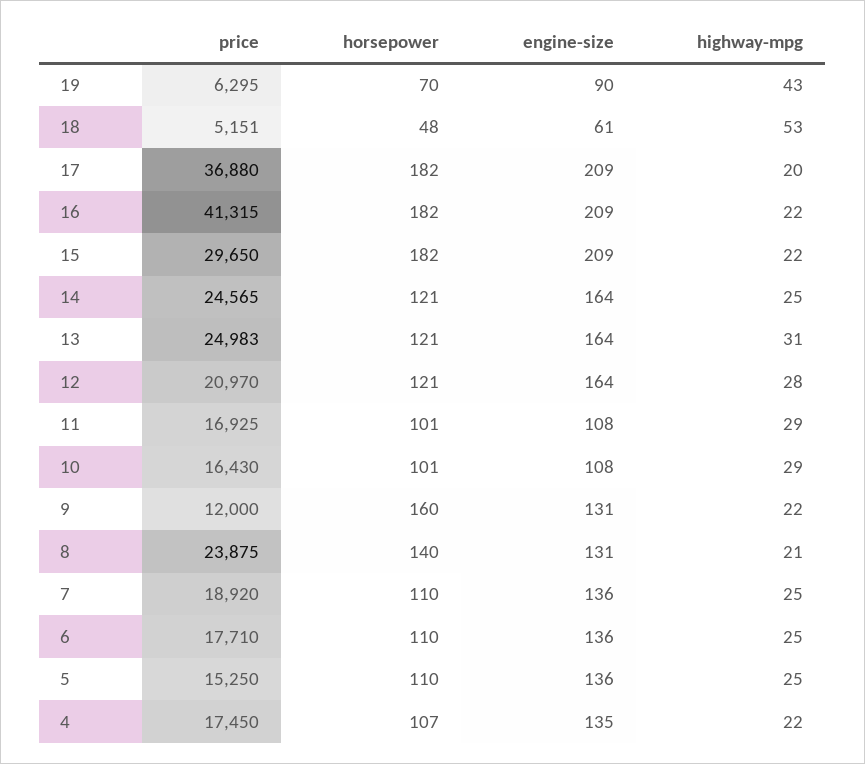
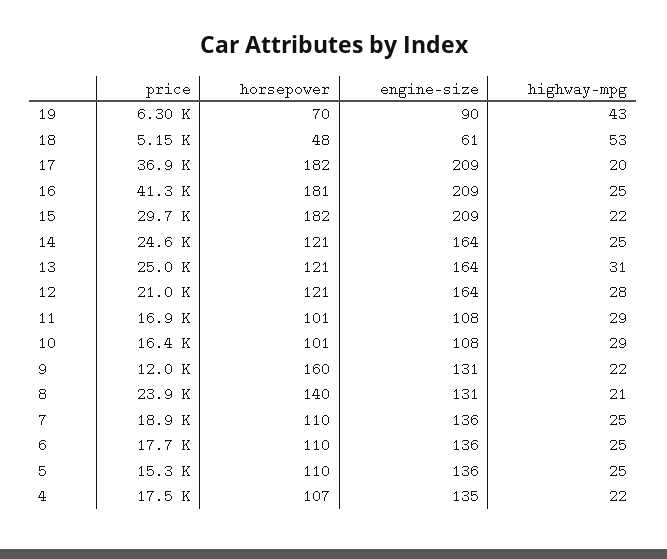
horsepower, 16: 182 -> 181
highway-mpg, 16: 22 -> 25

